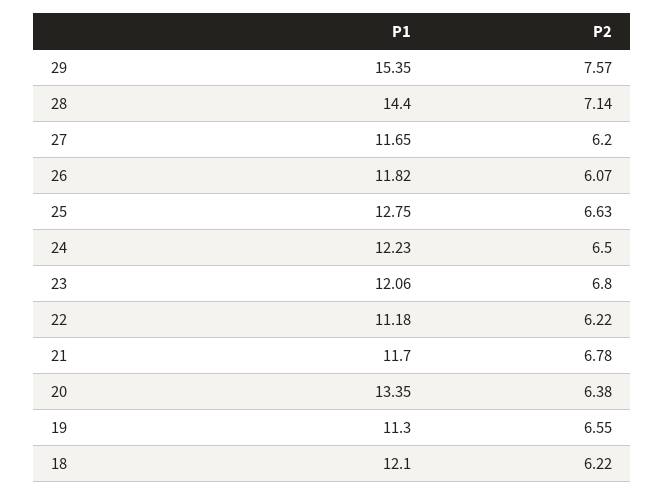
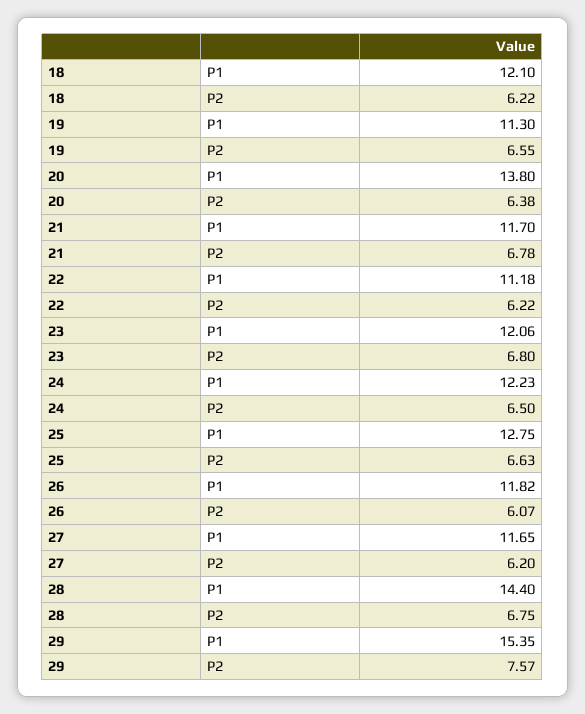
P2, 28: 7.14 -> 6.75
P1, 20: 13.35 -> 13.8

